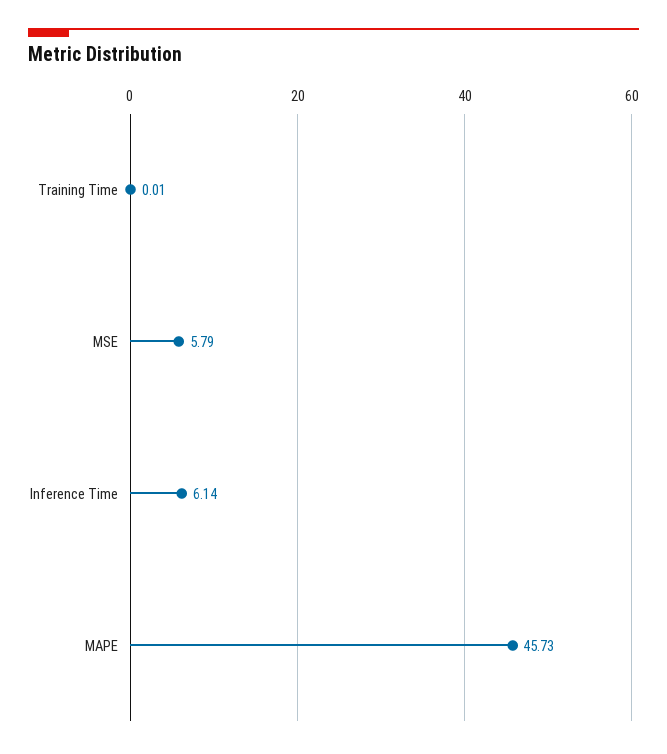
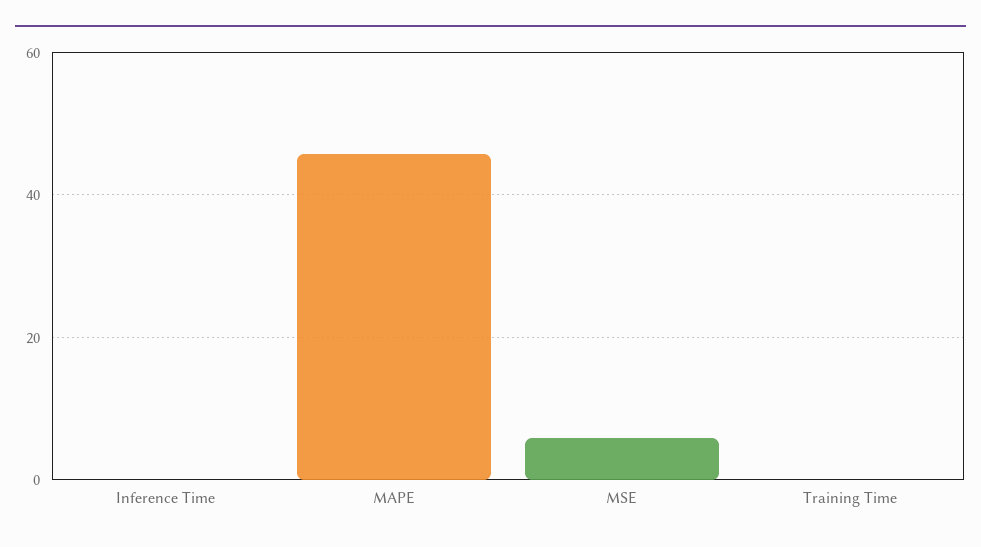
Inference Time: 6.14 -> 0

